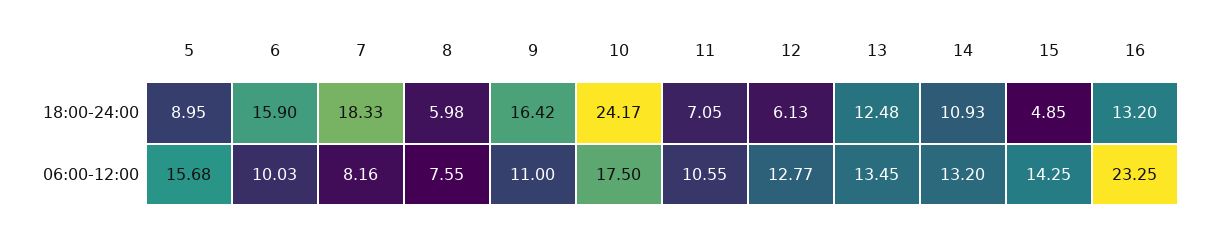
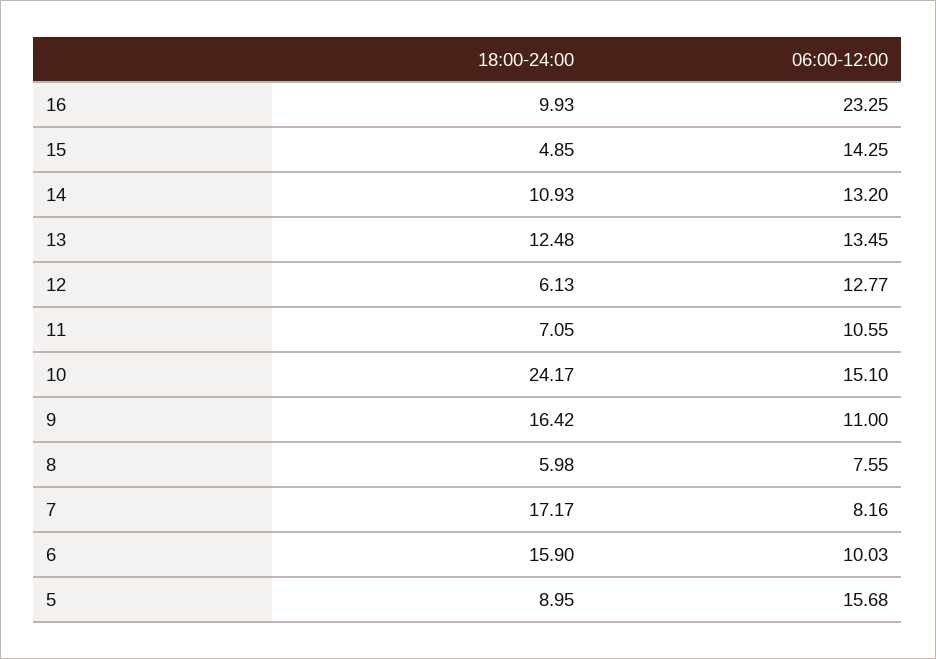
7, 18:00-24:00: 18.33 -> 17.17
16, 18:00-24:00: 13.2 -> 9.93
10, 06:00-12:00: 17.5 -> 15.1

